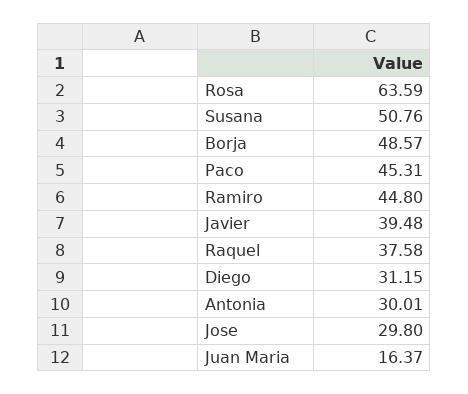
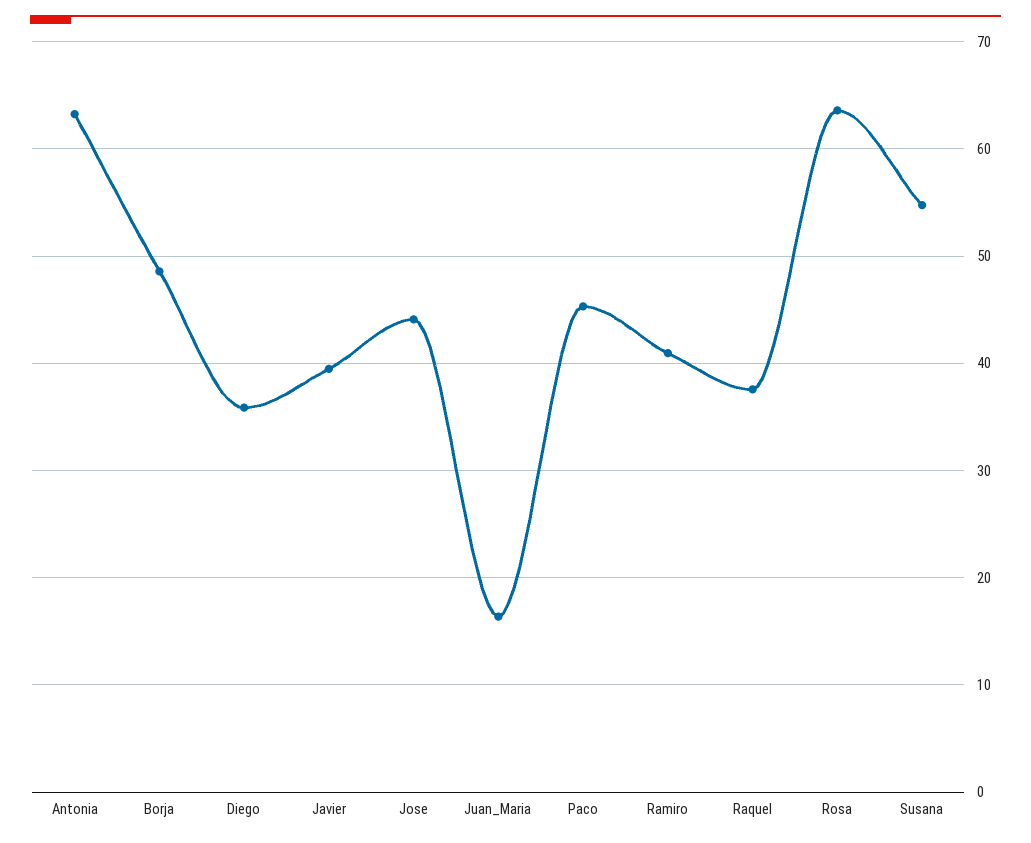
Susana: 50.76 -> 55
Ramiro: 44.8 -> 41
Diego: 31.15 -> 36
Antonia: 30.01 -> 63
Jose: 29.8 -> 44

